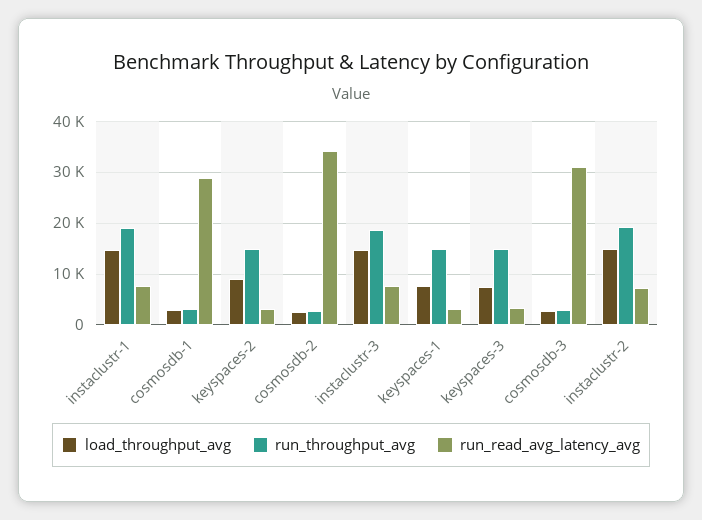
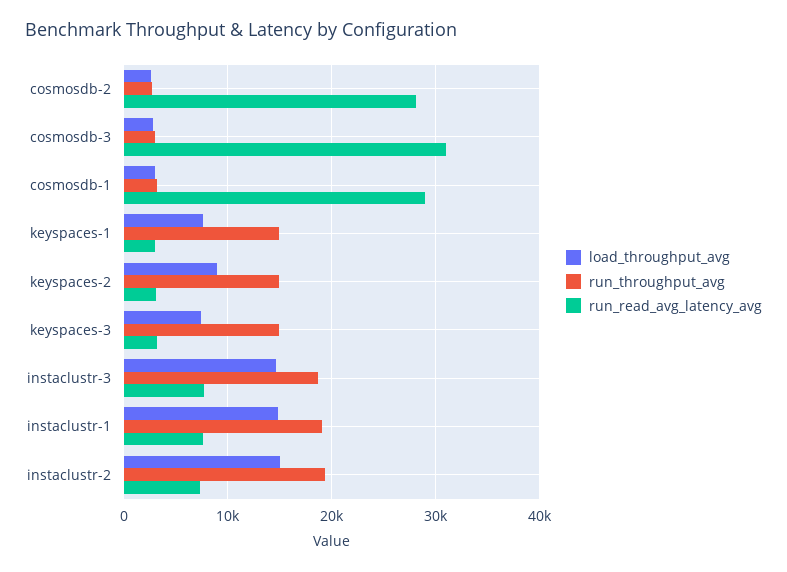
run_read_avg_latency_avg, cosmosdb-2: 34000 -> 28000

